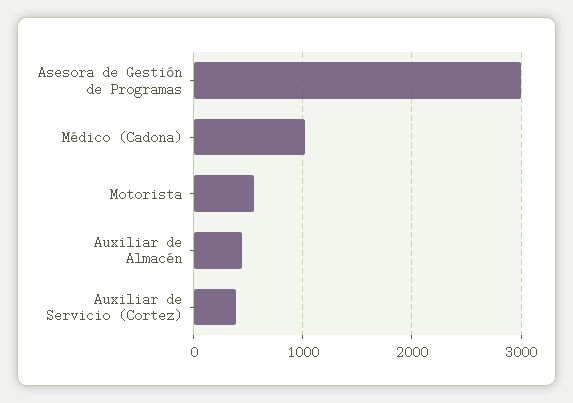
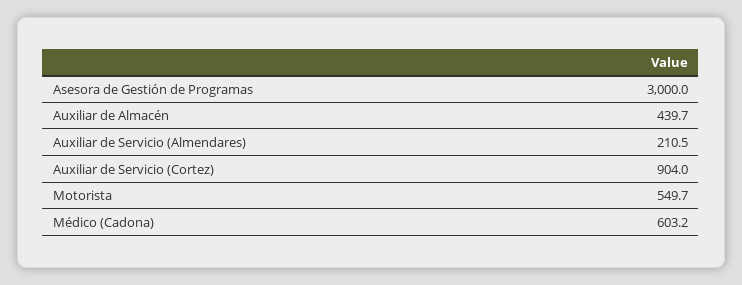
Médico (Cadona): 1000 -> 603.2
Auxiliar de Servicio (Cortez): 400 -> 904
Auxiliar de Servicio (Almendares): none -> 210.5

